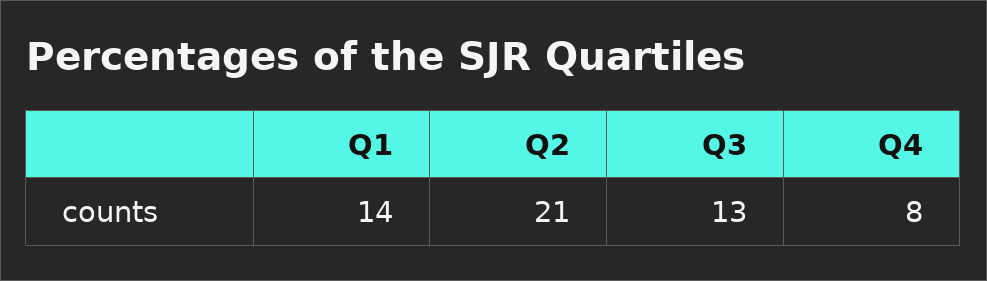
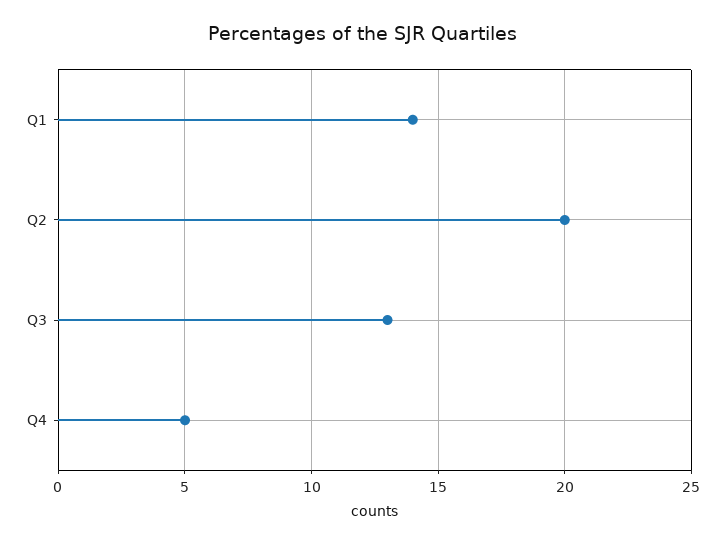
Q2: 21 -> 20
Q4: 8 -> 5

